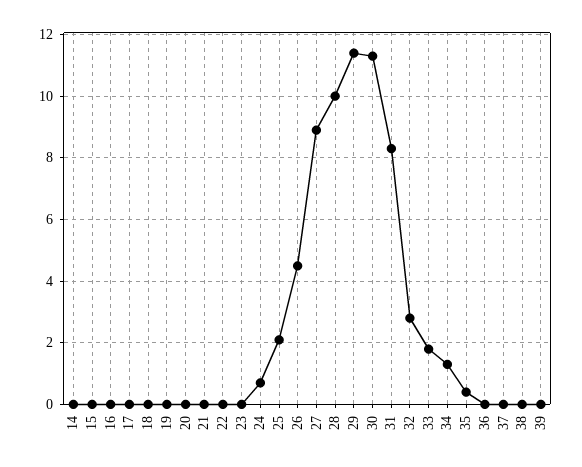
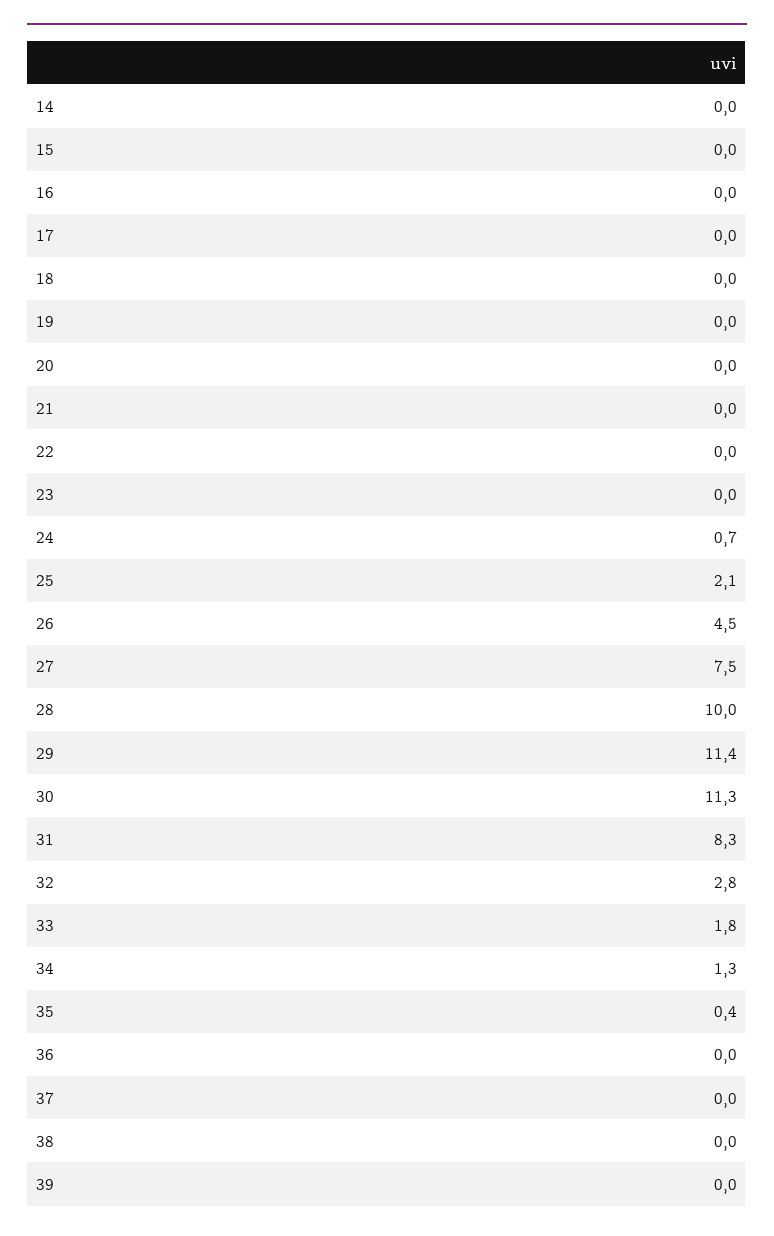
27: 9 -> 7.5

